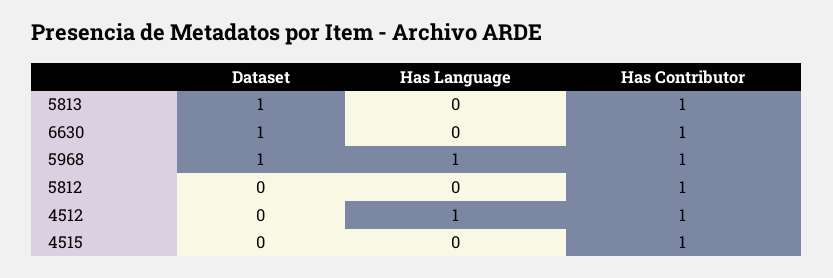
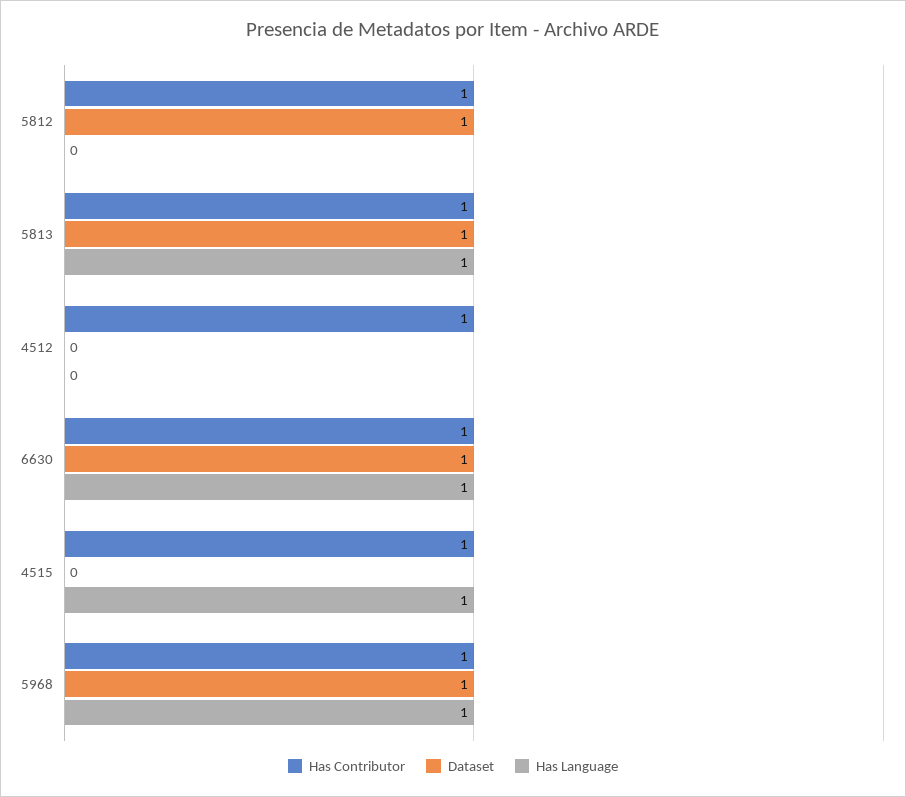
Has Language, 5813: 0 -> 1
Has Language, 6630: 0 -> 1
Dataset, 5812: 0 -> 1
Has Language, 4512: 1 -> 0
Has Language, 4515: 0 -> 1

